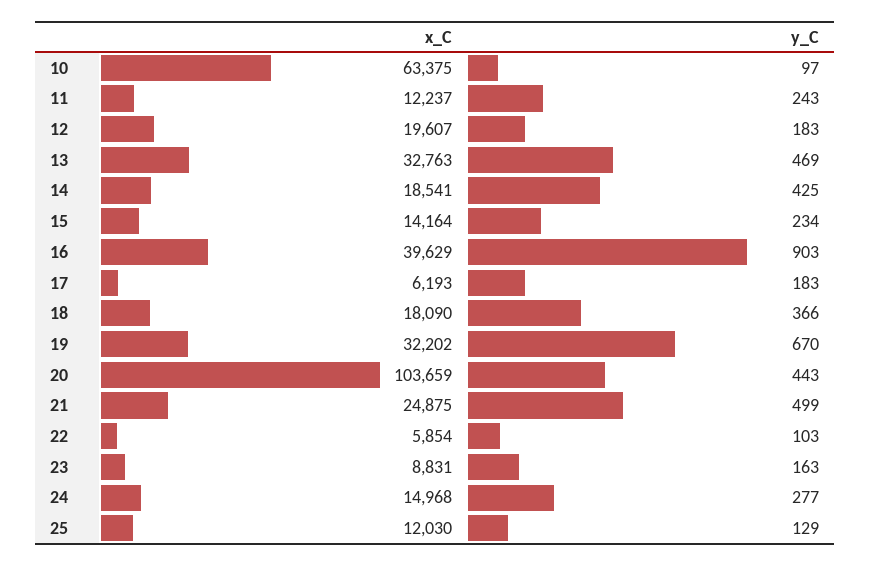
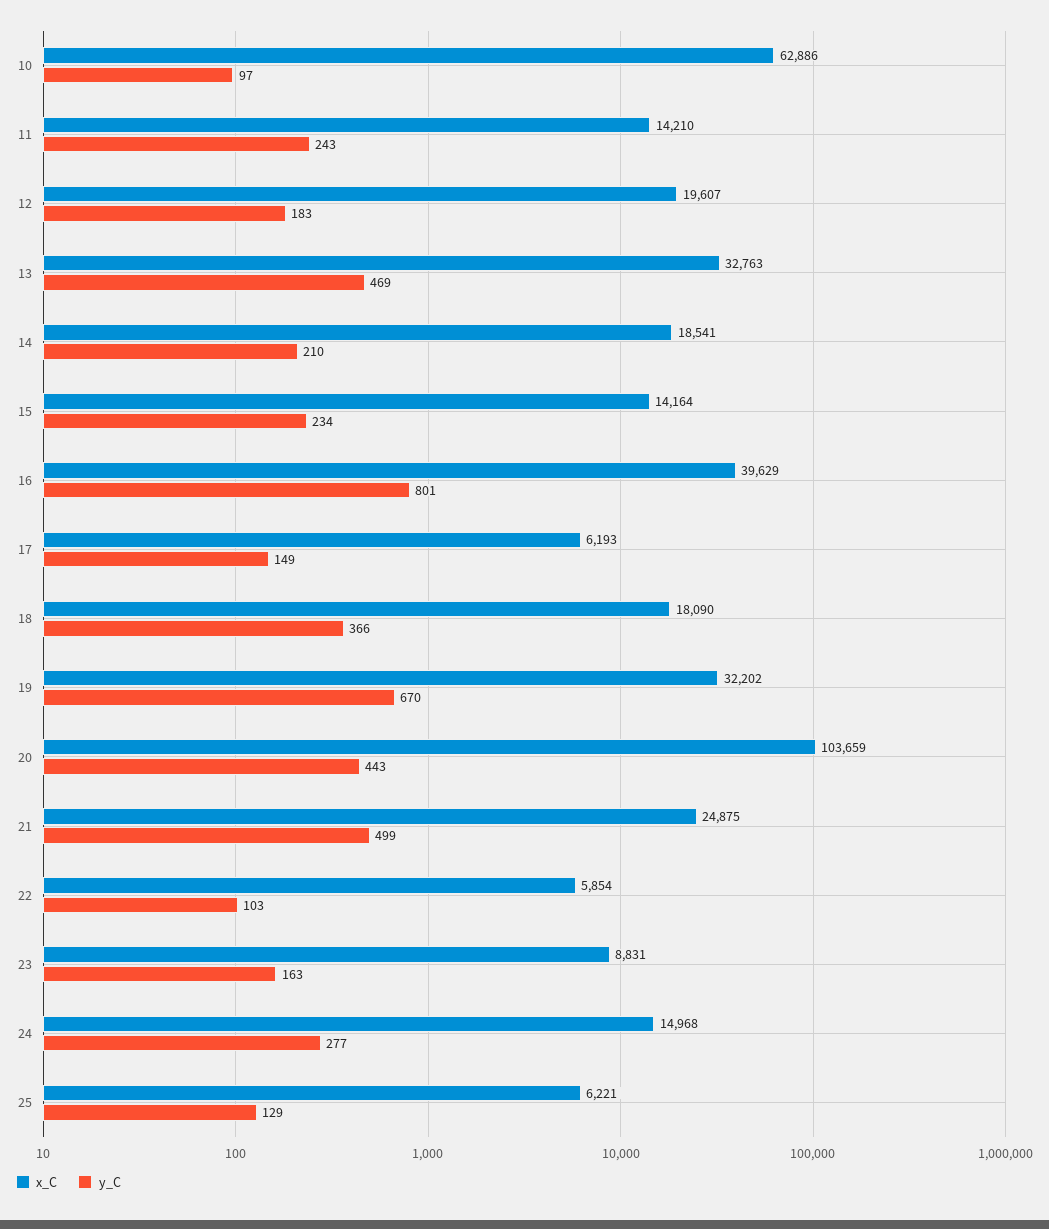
x_C, 10: 63375 -> 62886
x_C, 11: 12237 -> 14210
y_C, 14: 425 -> 210
y_C, 16: 903 -> 801
y_C, 17: 183 -> 149
x_C, 25: 12030 -> 6221

